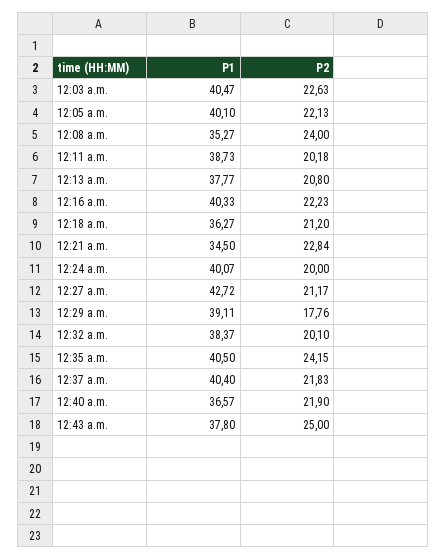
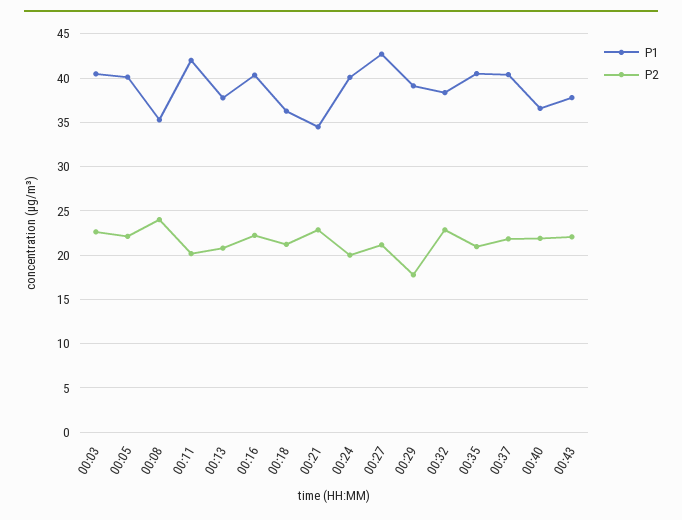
P1, 12:11 a.m.: 38.73 -> 42
P2, 12:32 a.m.: 20.1 -> 23
P2, 12:35 a.m.: 24.15 -> 21
P2, 12:43 a.m.: 25 -> 22

